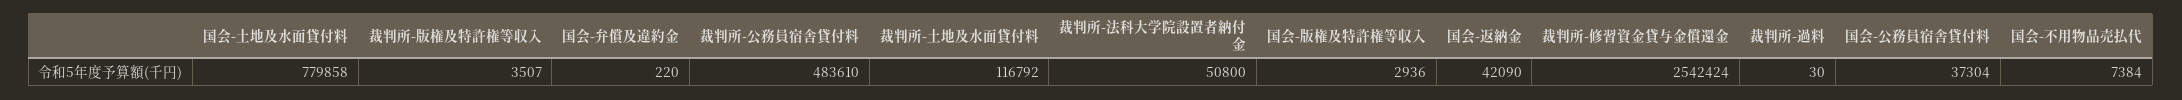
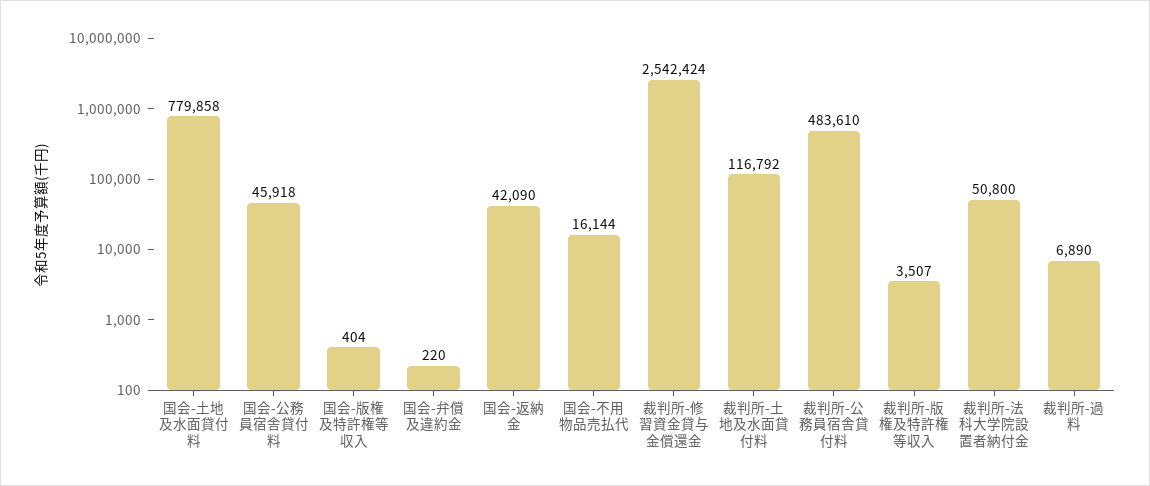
国会-版権及特許権等収入: 2936 -> 404
裁判所-過料: 30 -> 6890
国会-公務員宿舎貸付料: 37304 -> 45918
国会-不用物品売払代: 7384 -> 16144

